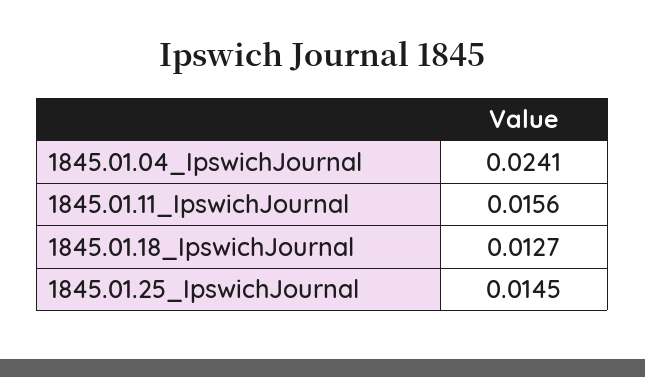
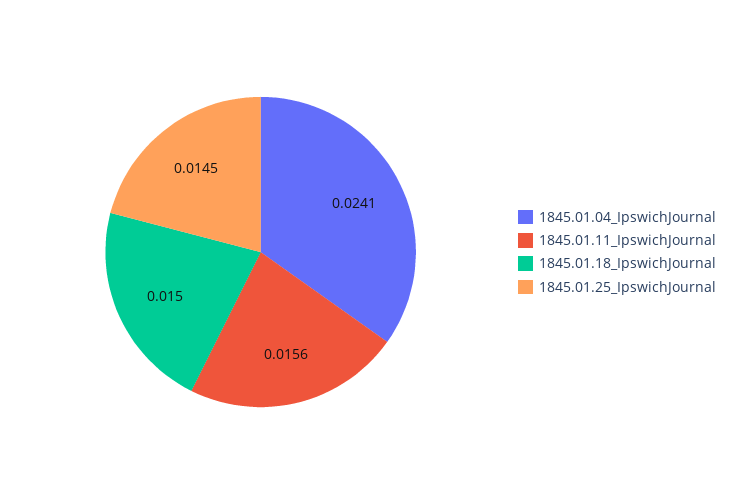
1845.01.18_IpswichJournal: 0.0127 -> 0.015

